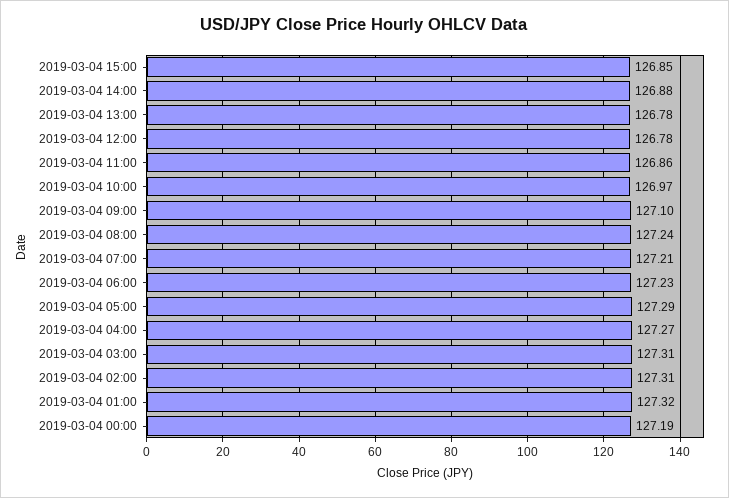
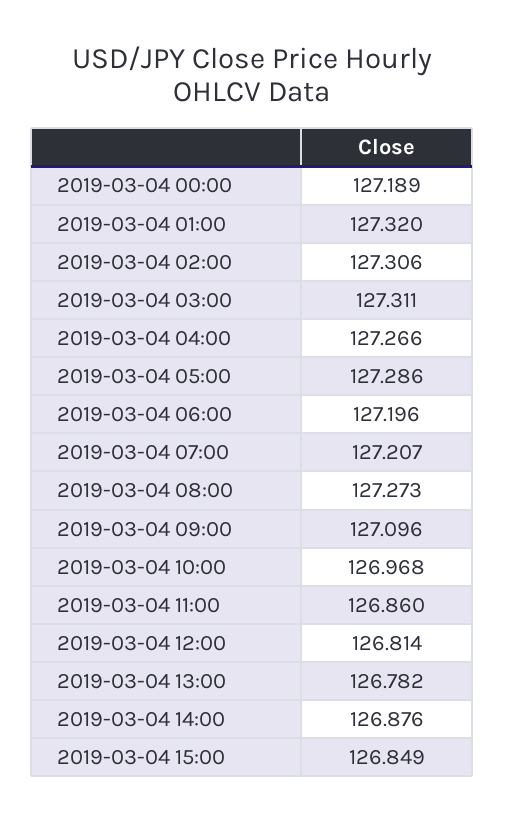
2019-03-04 12:00: 126.78 -> 126.814
2019-03-04 08:00: 127.24 -> 127.273
2019-03-04 06:00: 127.23 -> 127.196

